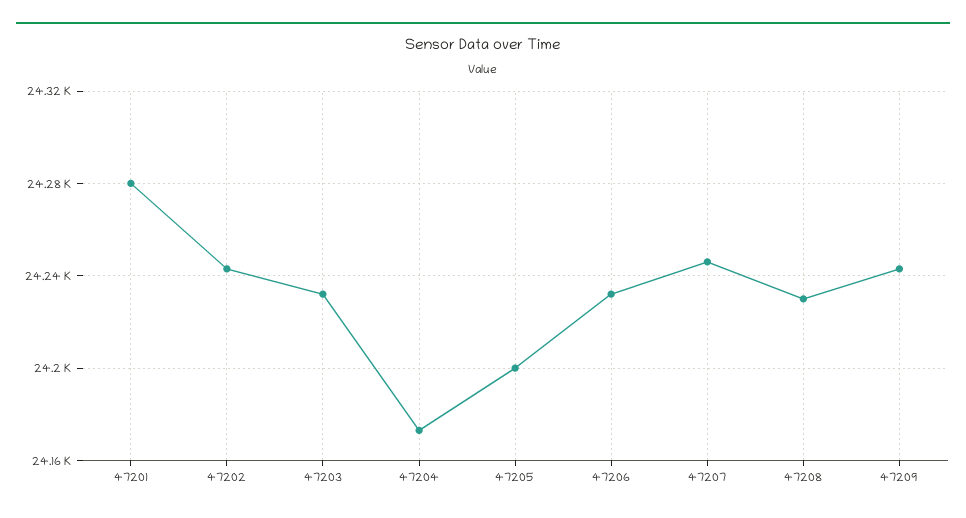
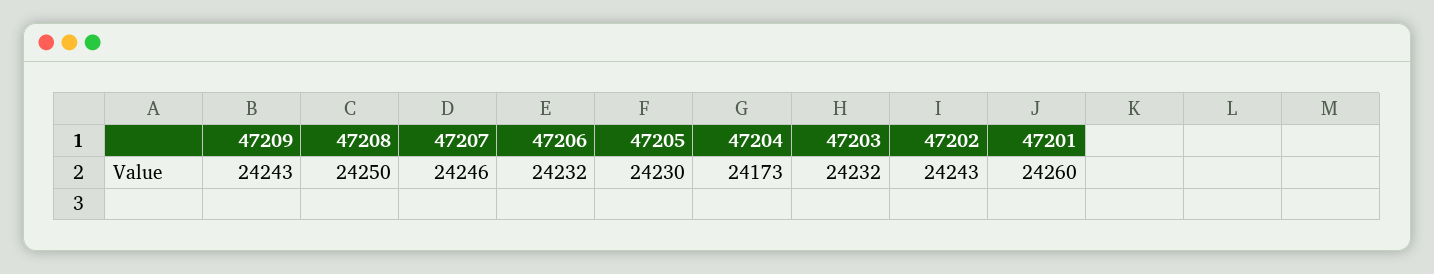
47201: 24280 -> 24260
47205: 24200 -> 24230
47208: 24230 -> 24250

